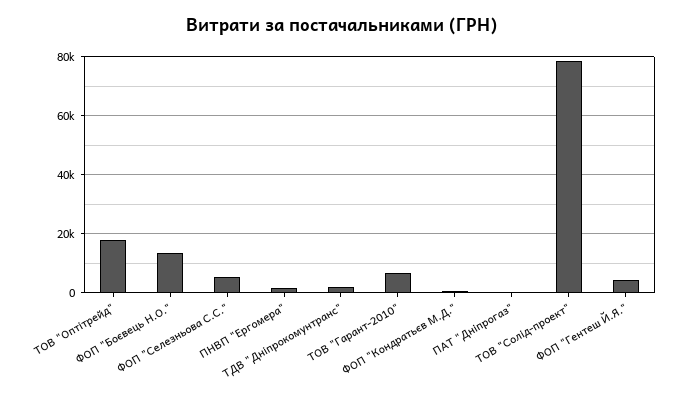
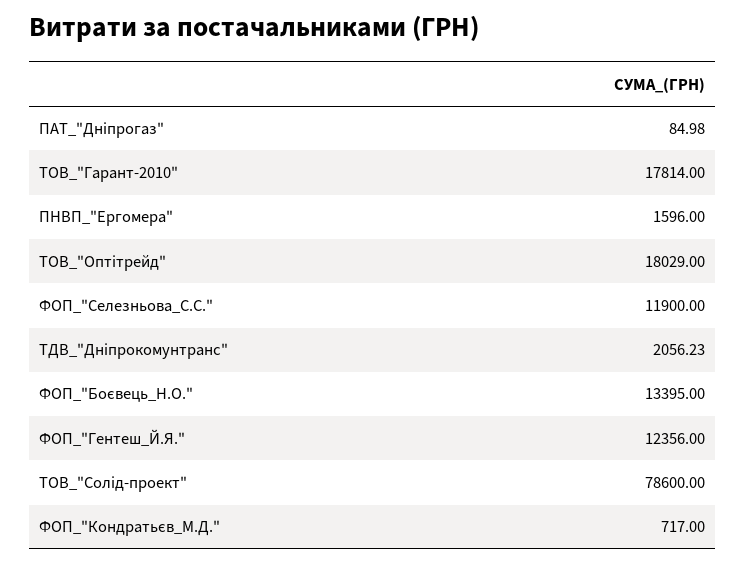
ФОП "Селезньова С.С.": 5000 -> 11900
ТОВ "Гарант-2010": 7500 -> 17814
ФОП "Гентеш Й.Я.": 5000 -> 12356

